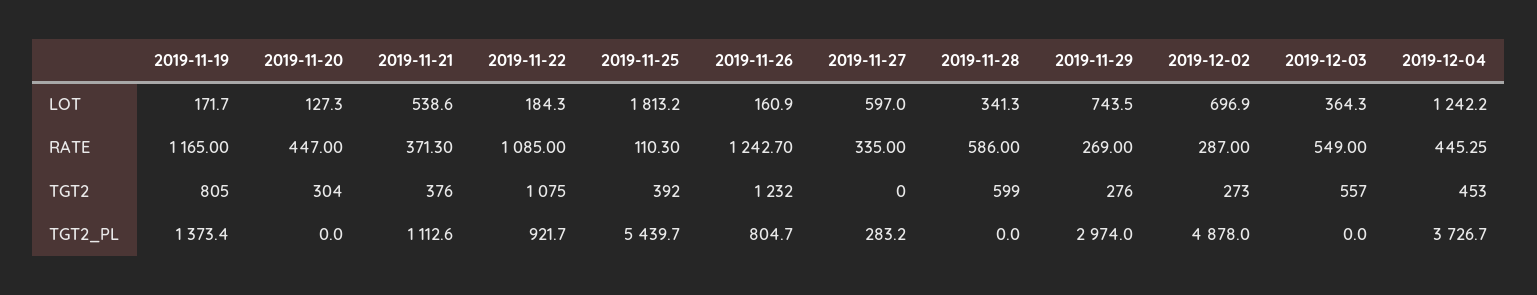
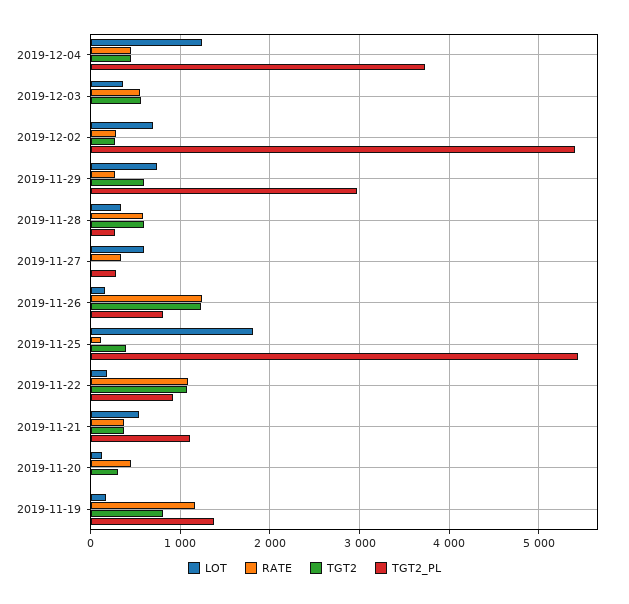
TGT2, 2019-11-29: 276 -> 600
TGT2_PL, 2019-11-28: 0 -> 300
TGT2_PL, 2019-12-02: 4878 -> 5400

